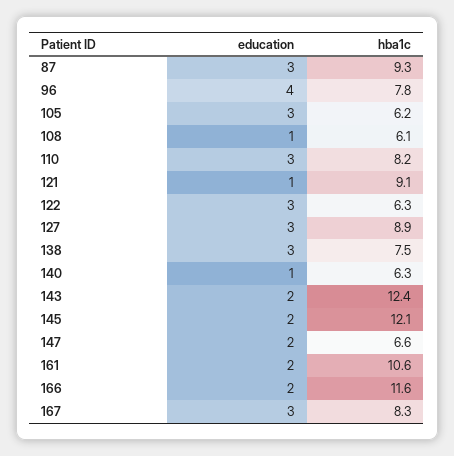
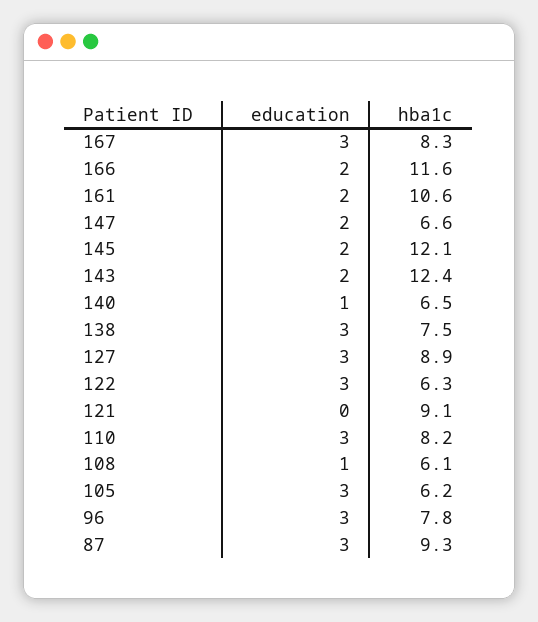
education, 96: 4 -> 3
education, 121: 1 -> 0
hba1c, 140: 6.3 -> 6.5

